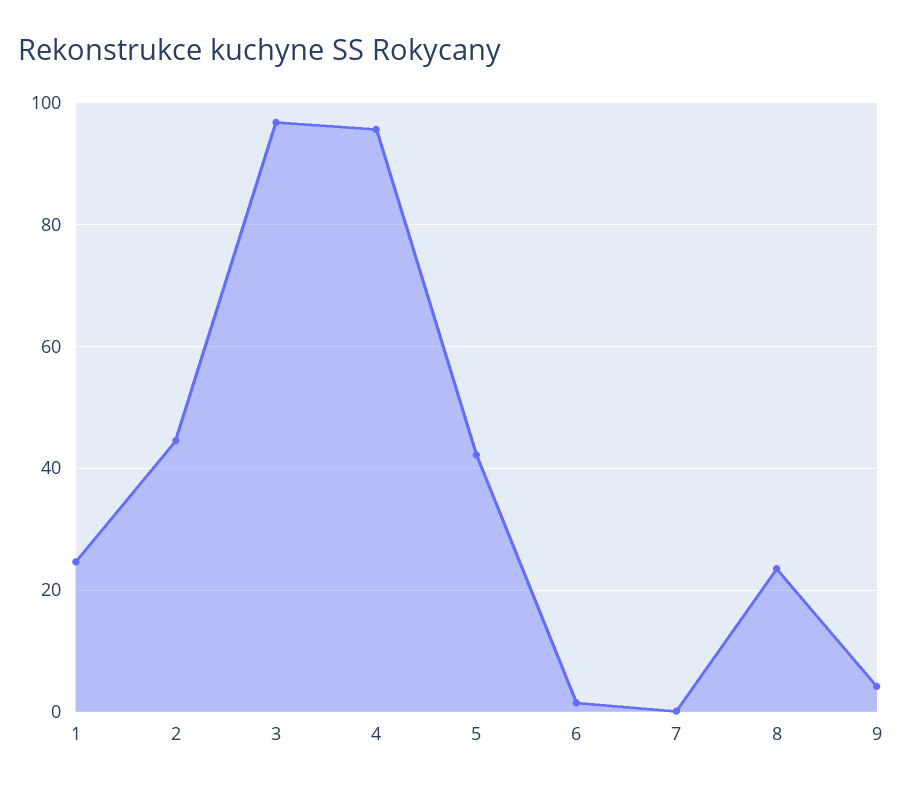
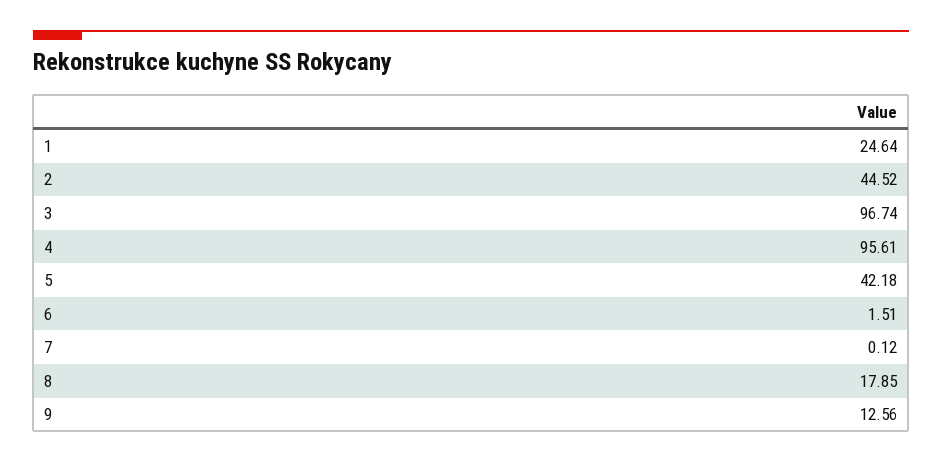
8: 24 -> 17.85
9: 4 -> 12.56

